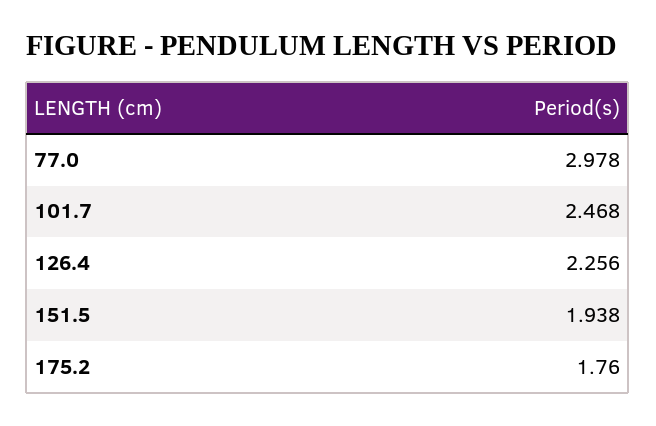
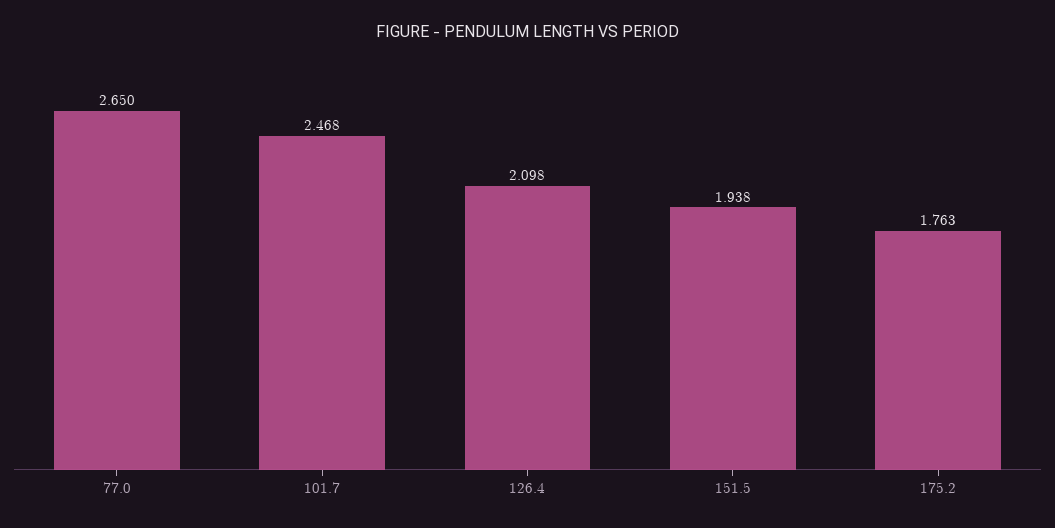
77.0: 2.978 -> 2.65
126.4: 2.256 -> 2.098
175.2: 1.76 -> 1.763

